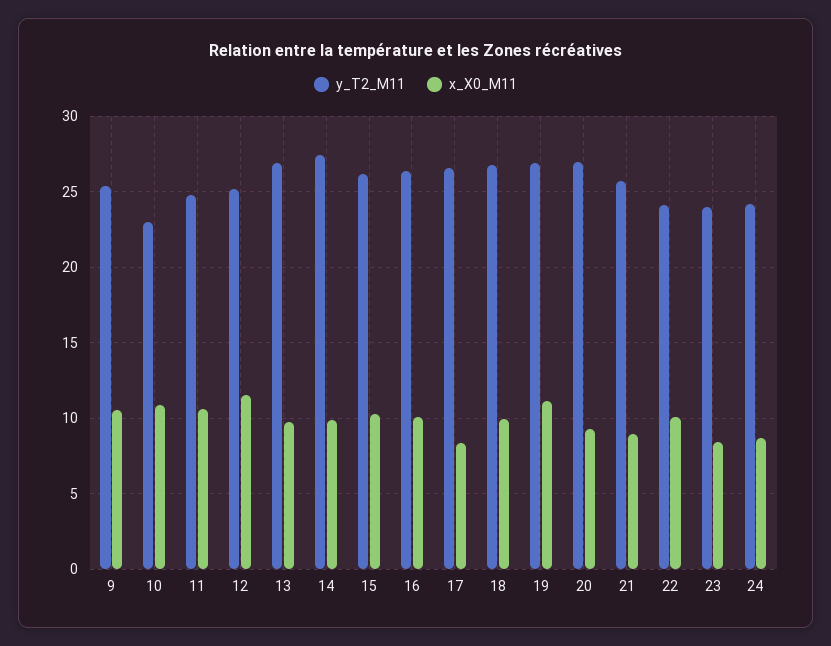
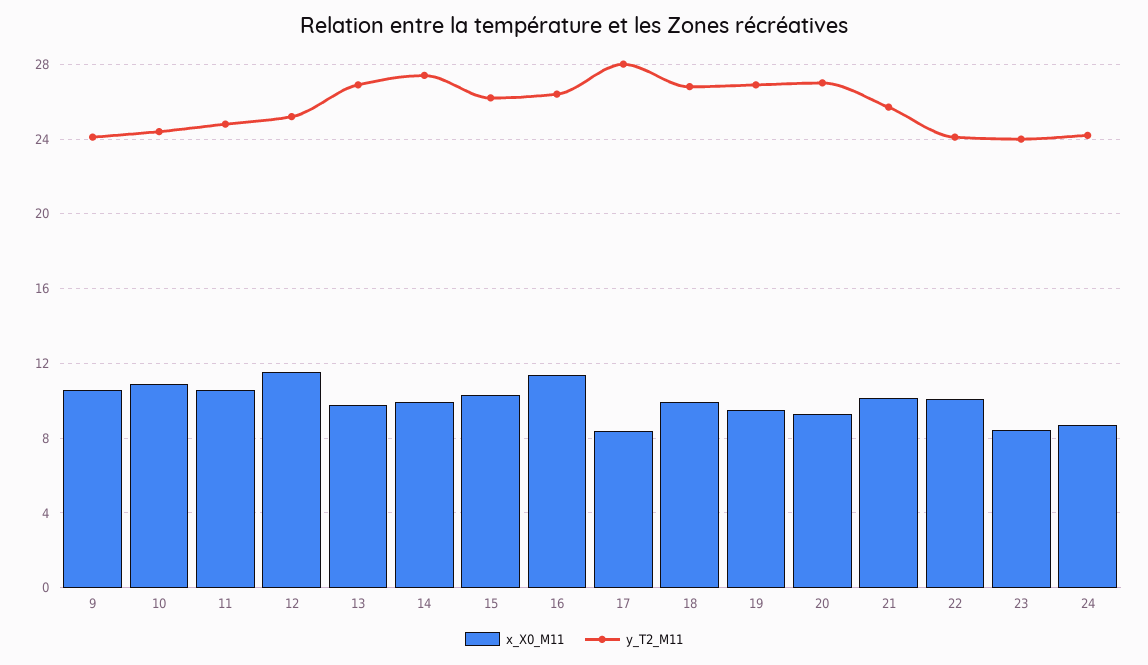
y_T2_M11, 9: 25.5 -> 24
y_T2_M11, 10: 23 -> 24.5
x_X0_M11, 16: 10 -> 11.5
y_T2_M11, 17: 26.5 -> 28
x_X0_M11, 19: 11 -> 9.5
x_X0_M11, 21: 9 -> 10

